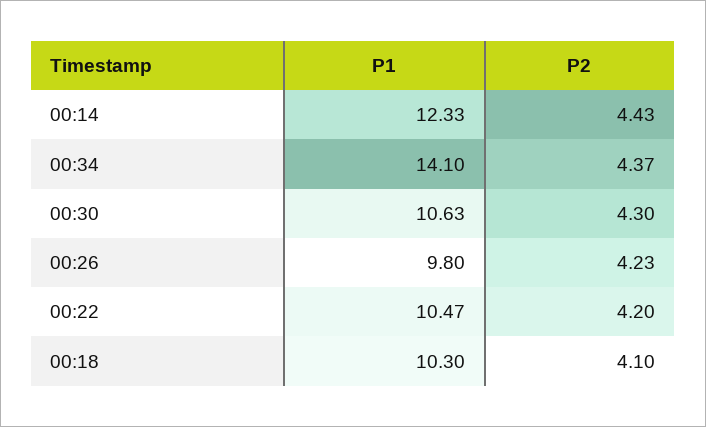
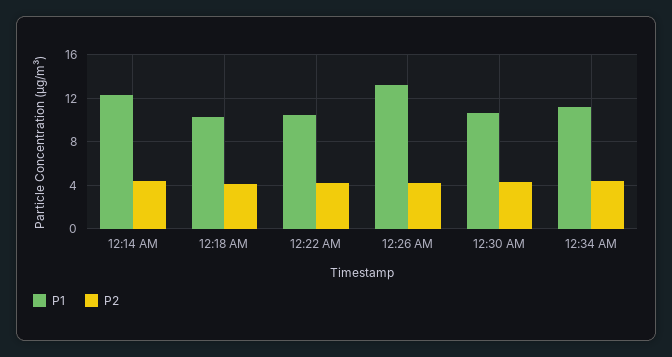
P1, 00:34: 14.1 -> 11
P1, 00:26: 9.8 -> 13

